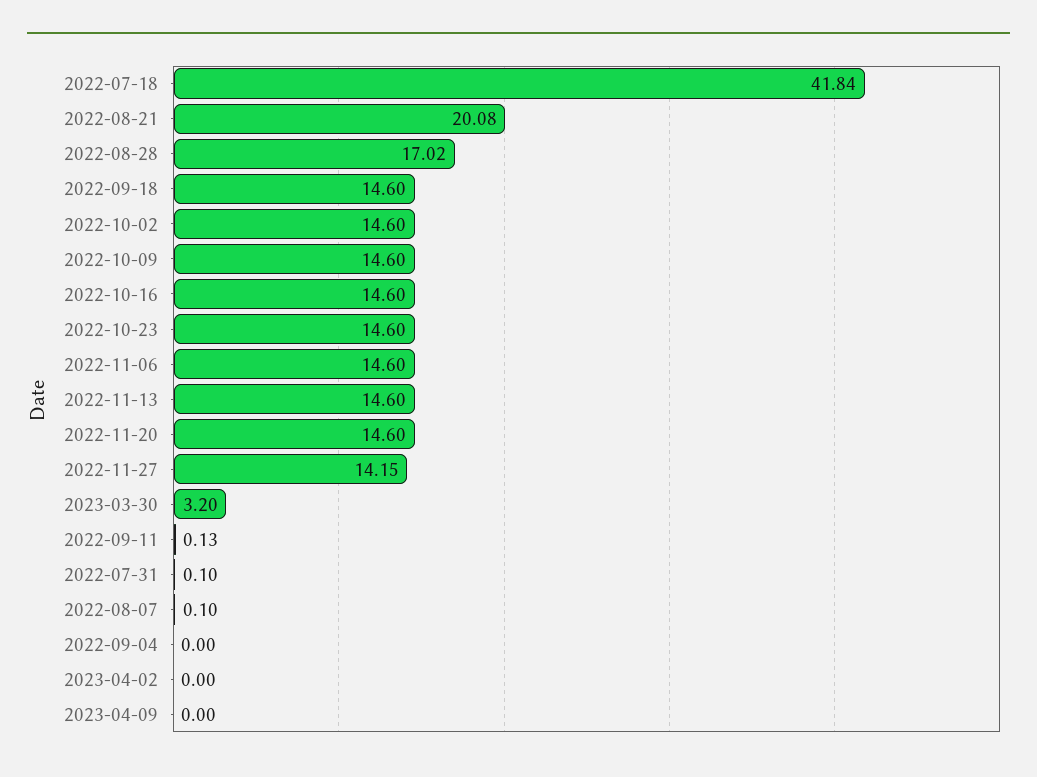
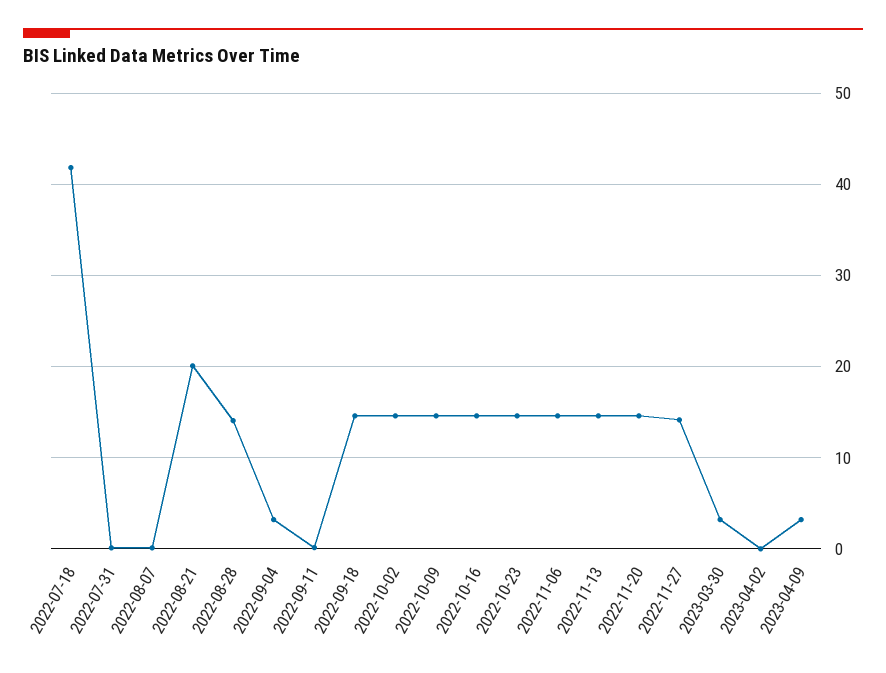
2022-08-28: 17.02 -> 14
2022-09-04: 0 -> 3
2023-04-09: 0 -> 3

